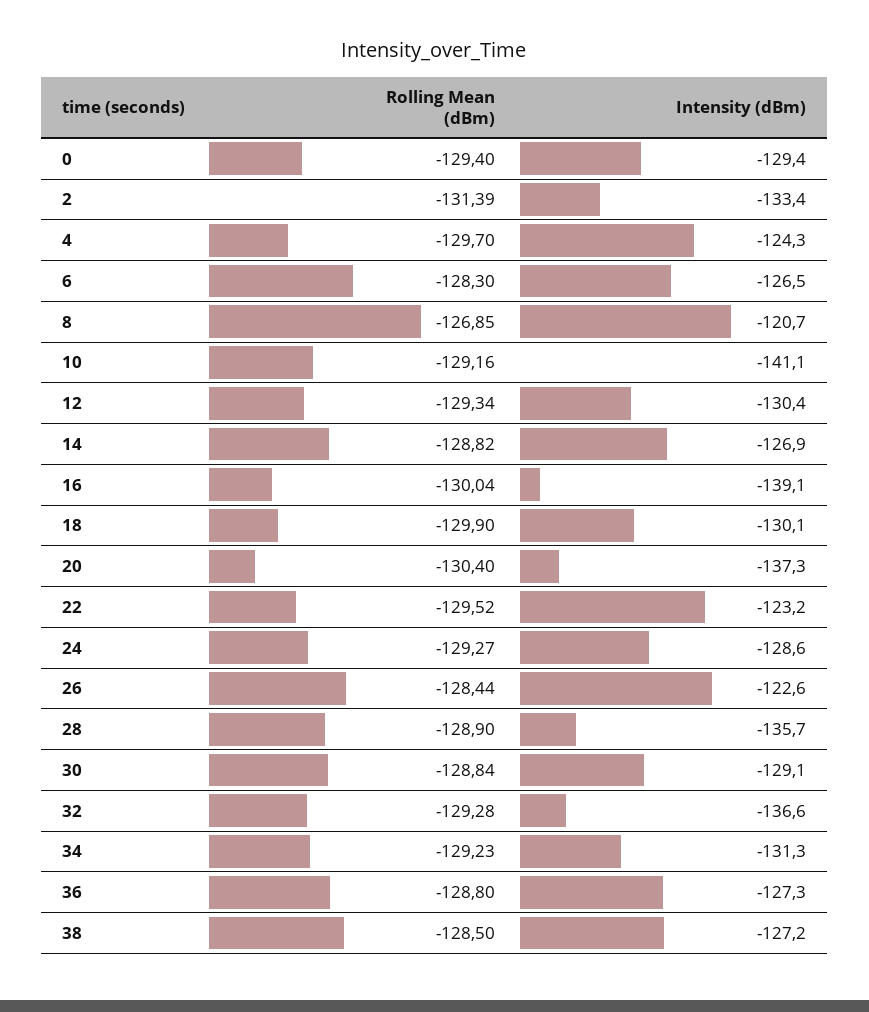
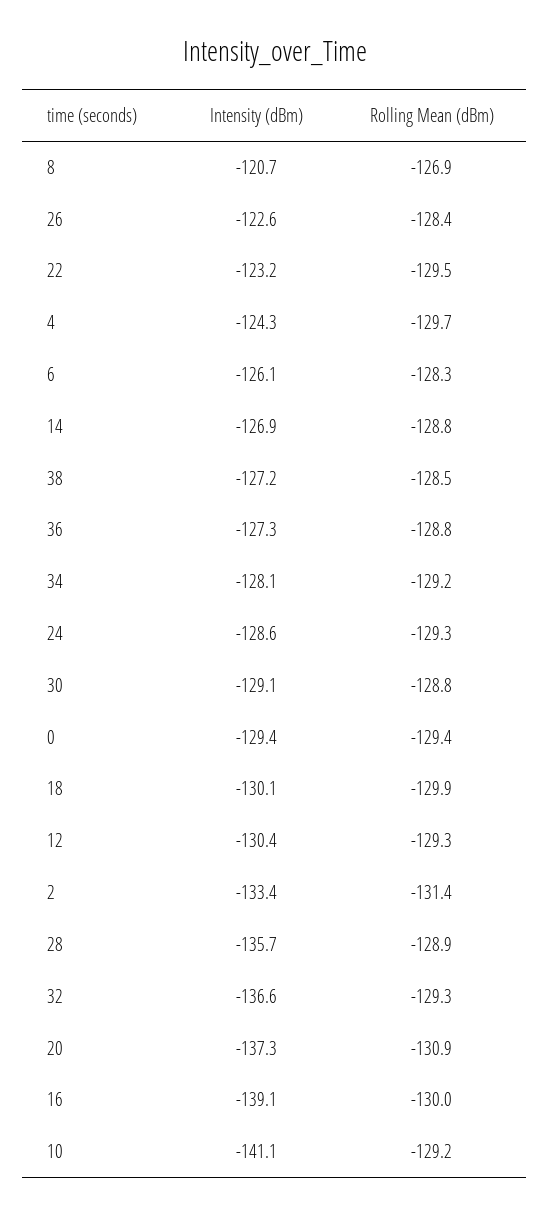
Intensity (dBm), 6: -126.5 -> -126.1
Rolling Mean (dBm), 20: -130.4 -> -130.9
Intensity (dBm), 34: -131.3 -> -128.1

